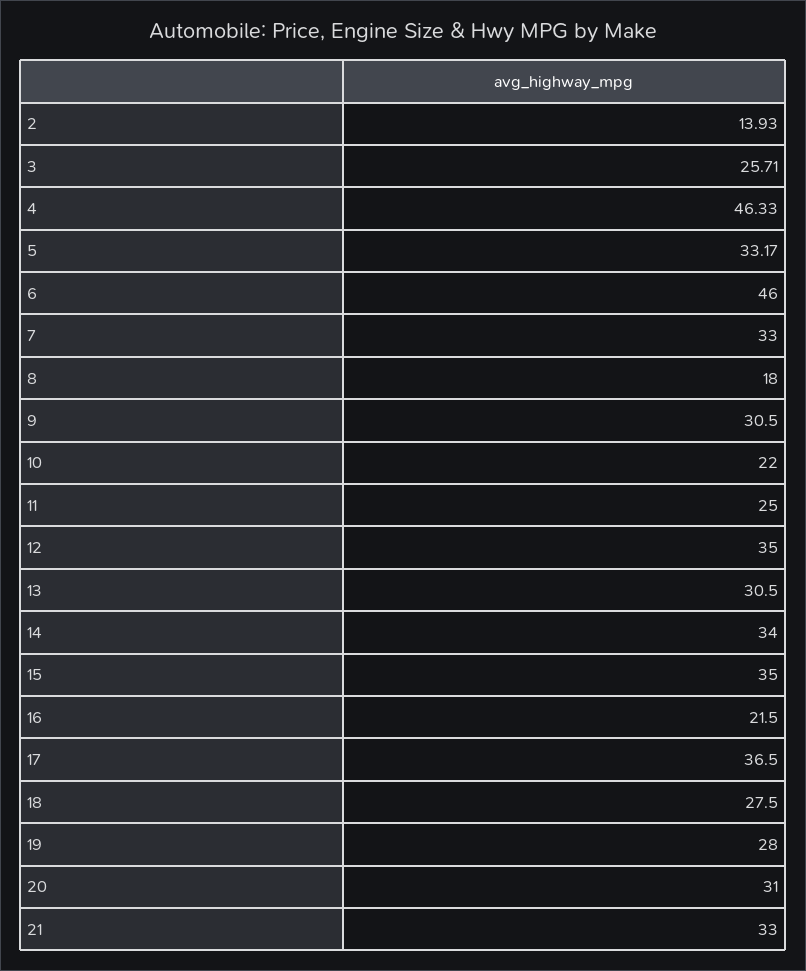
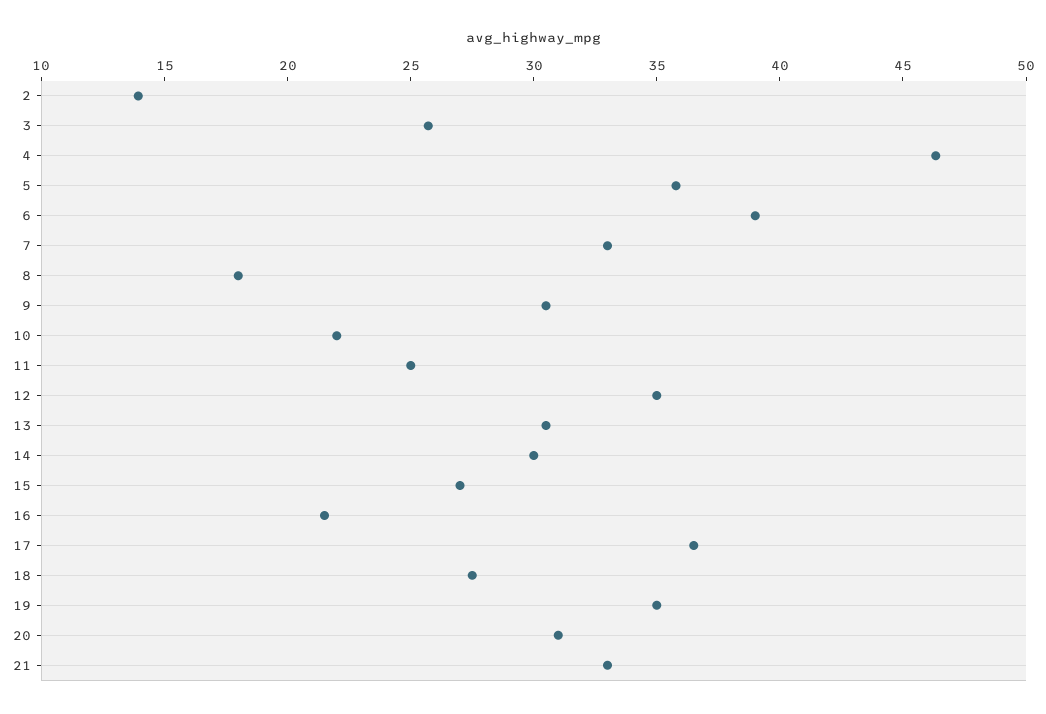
5: 33.17 -> 36
6: 46 -> 39
14: 34 -> 30
15: 35 -> 27
19: 28 -> 35

